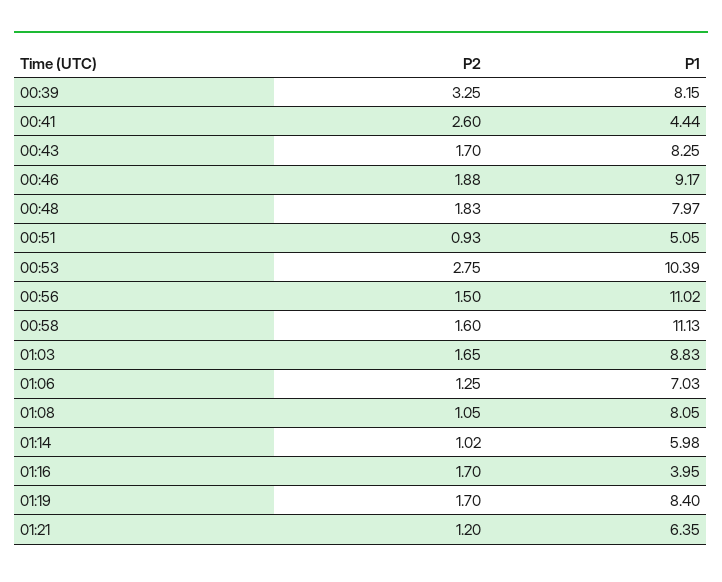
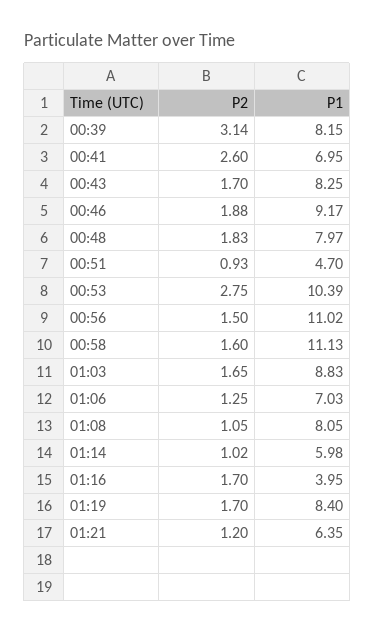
P2, 00:39: 3.25 -> 3.14
P1, 00:41: 4.44 -> 6.95
P1, 00:51: 5.05 -> 4.7

